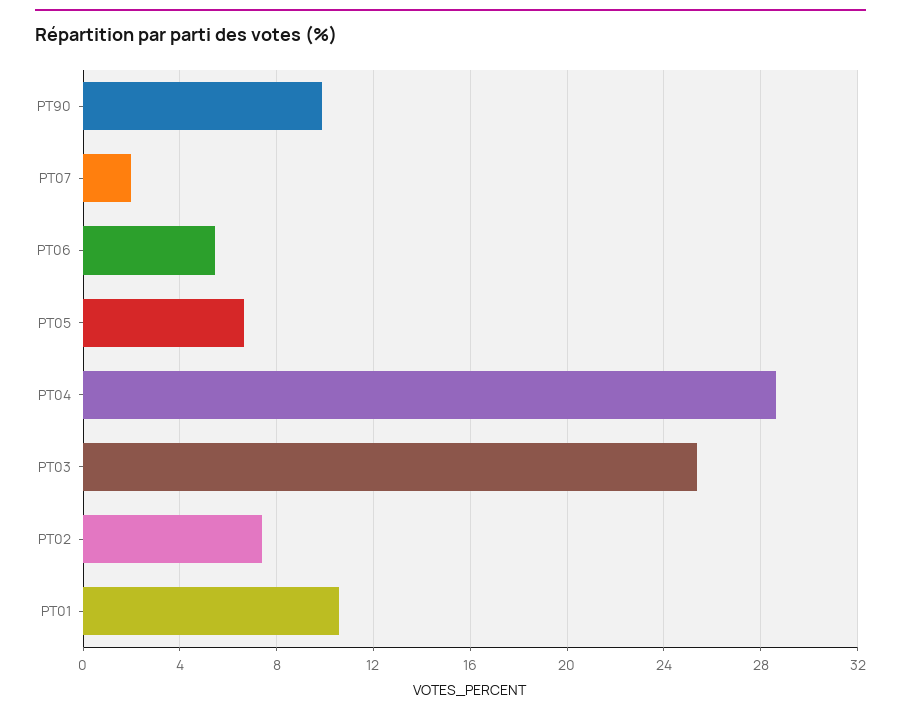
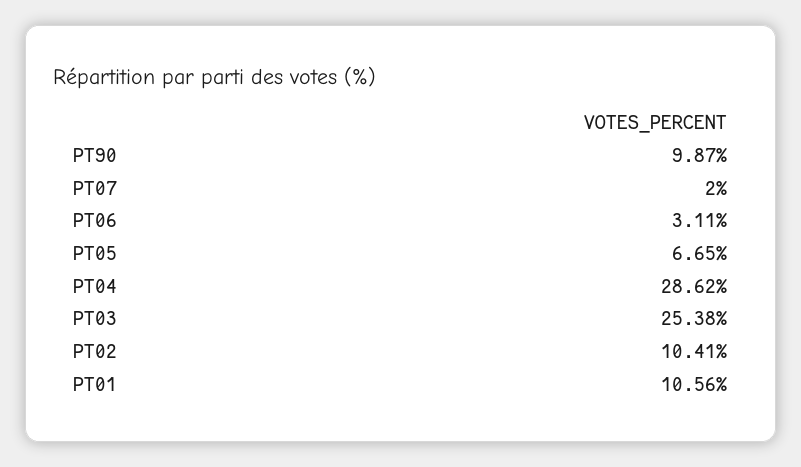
PT06: 5.5 -> 3.11
PT02: 7.5 -> 10.41

